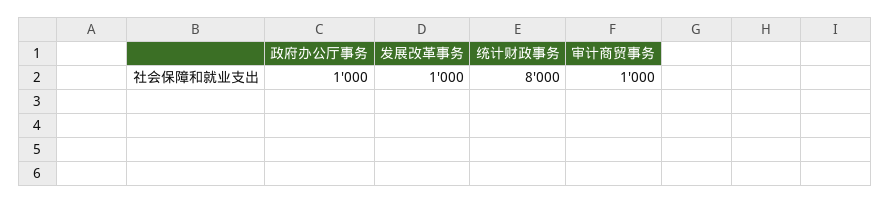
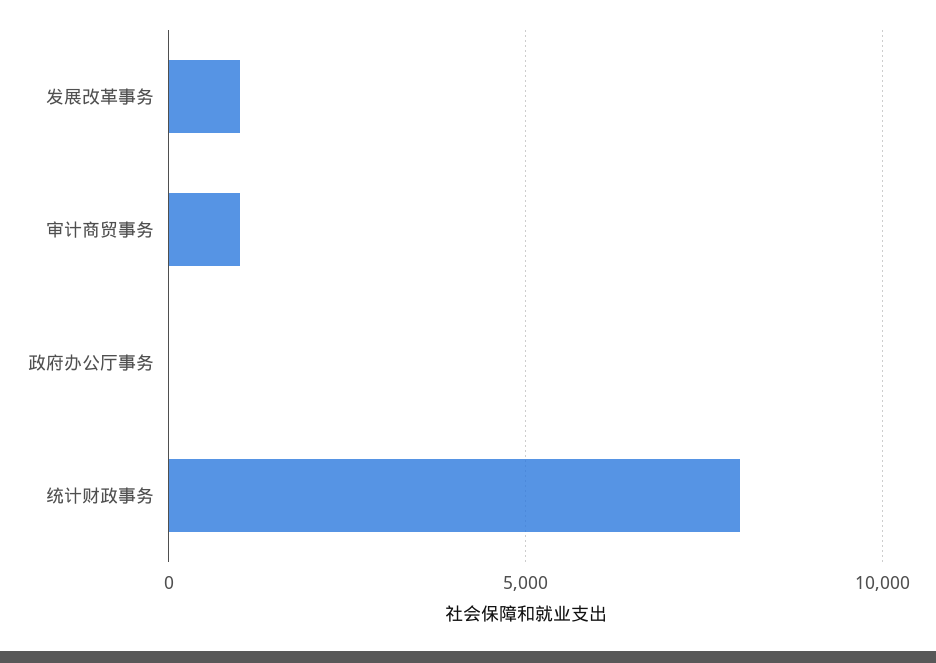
政府办公厅事务: 1000 -> 0

